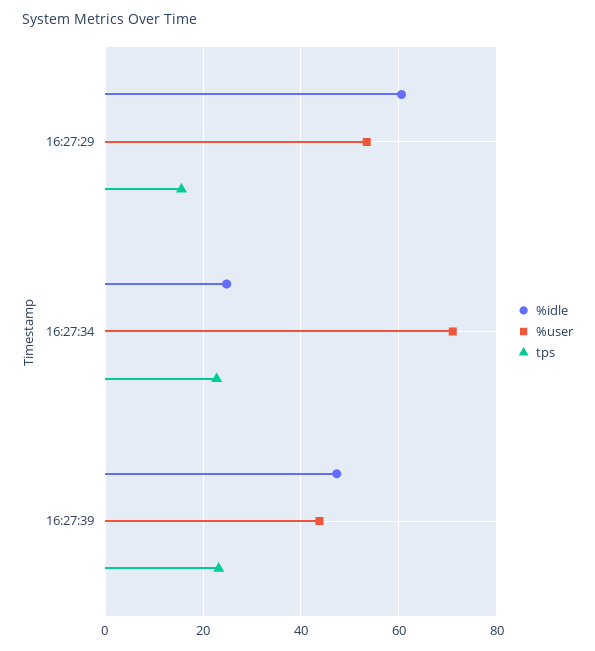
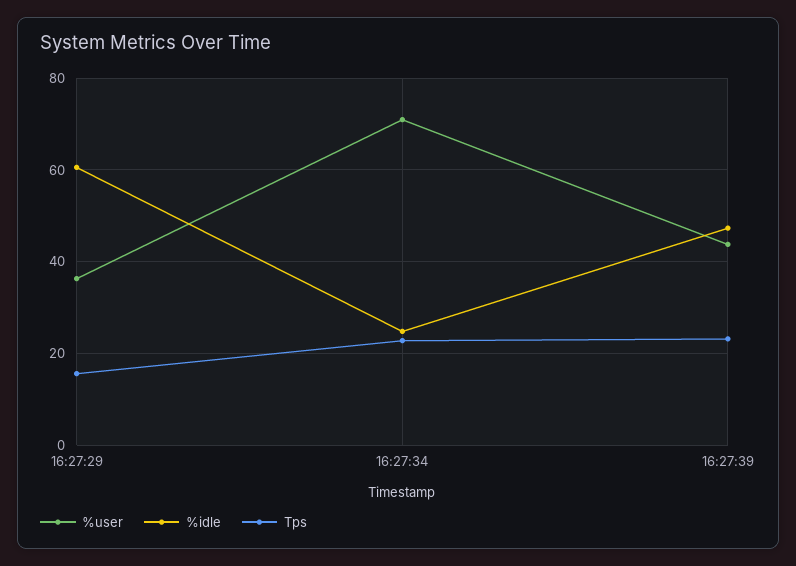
%user, 16:27:29: 54 -> 36

